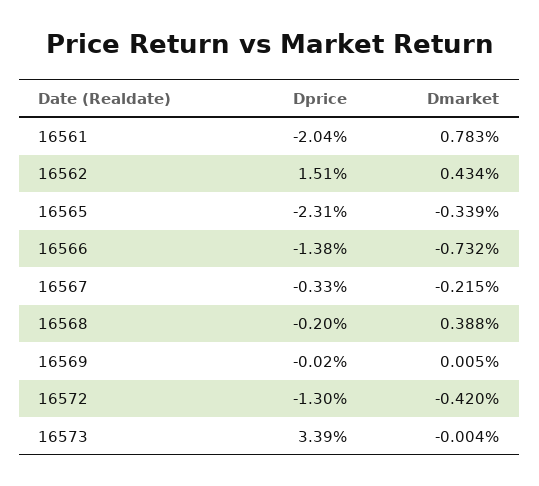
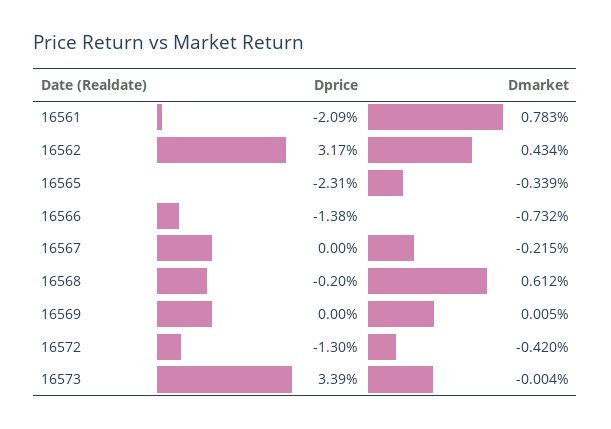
Dprice, 16561: -2.04 -> -2.09
Dprice, 16562: 1.51 -> 3.17
Dprice, 16567: -0.33 -> 0
Dmarket, 16568: 0.388 -> 0.612
Dprice, 16569: -0.02 -> 0

